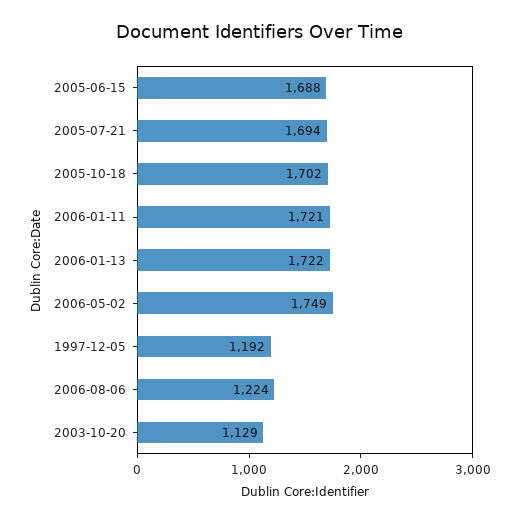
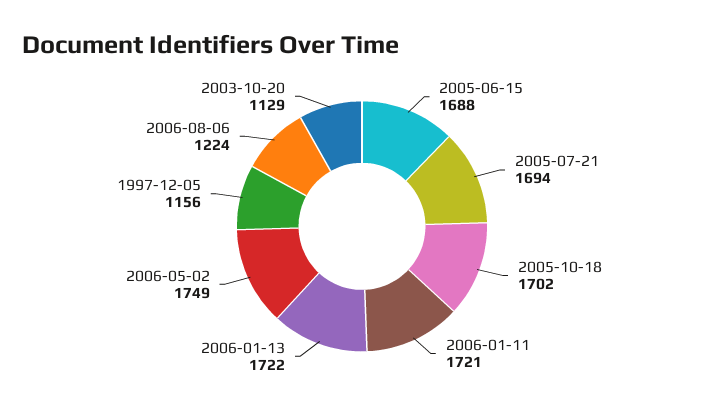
1997-12-05: 1192 -> 1156

